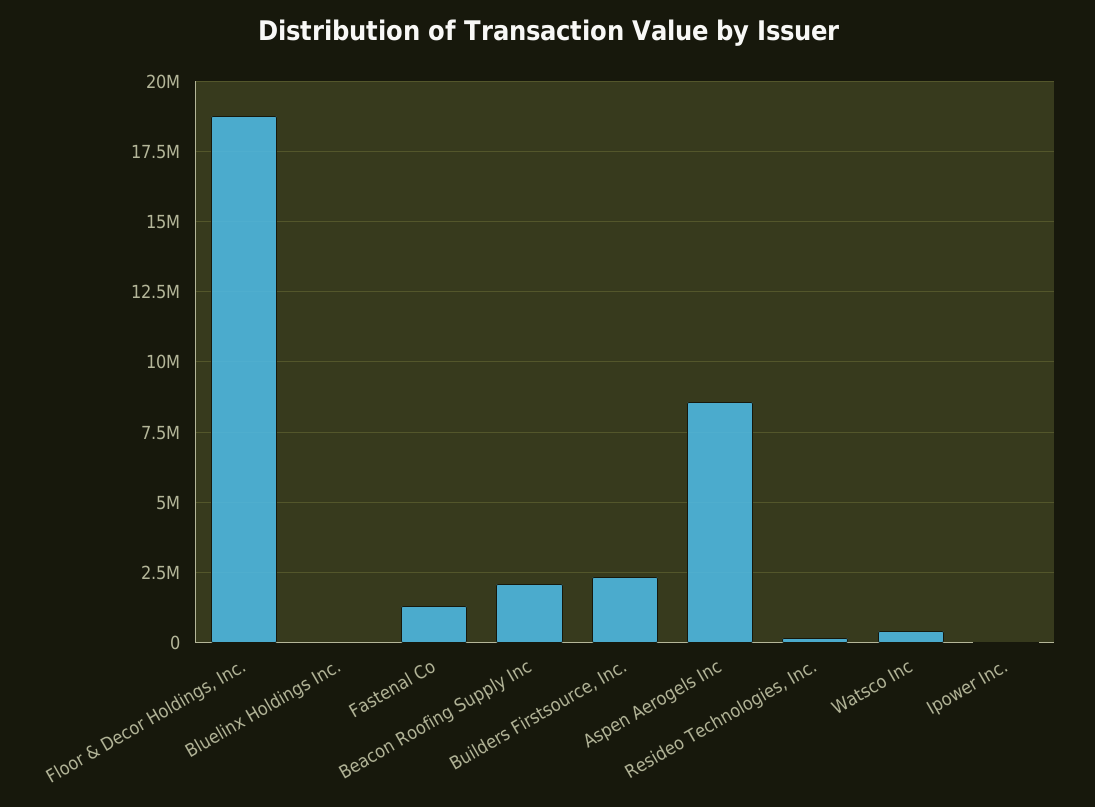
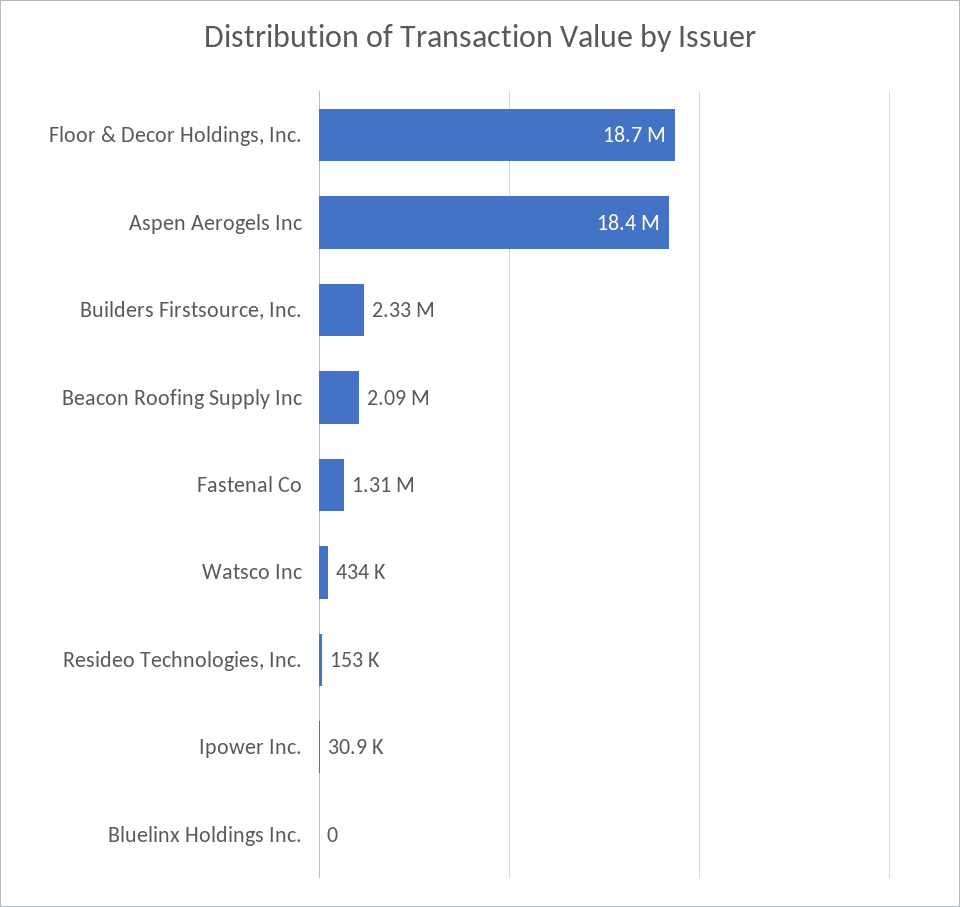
Aspen Aerogels Inc: 8500000 -> 18400000

